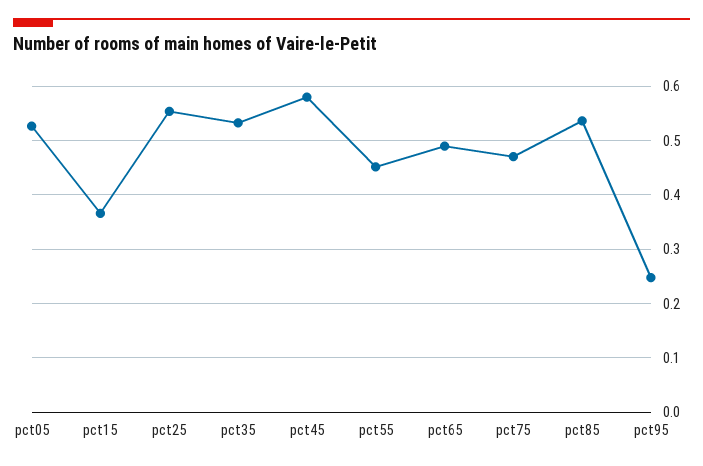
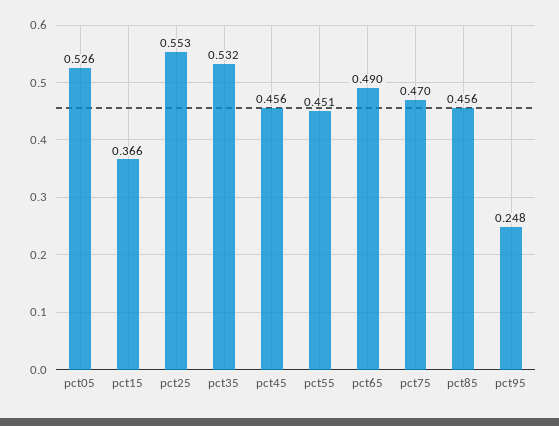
pct45: 0.58 -> 0.456
pct85: 0.54 -> 0.456

